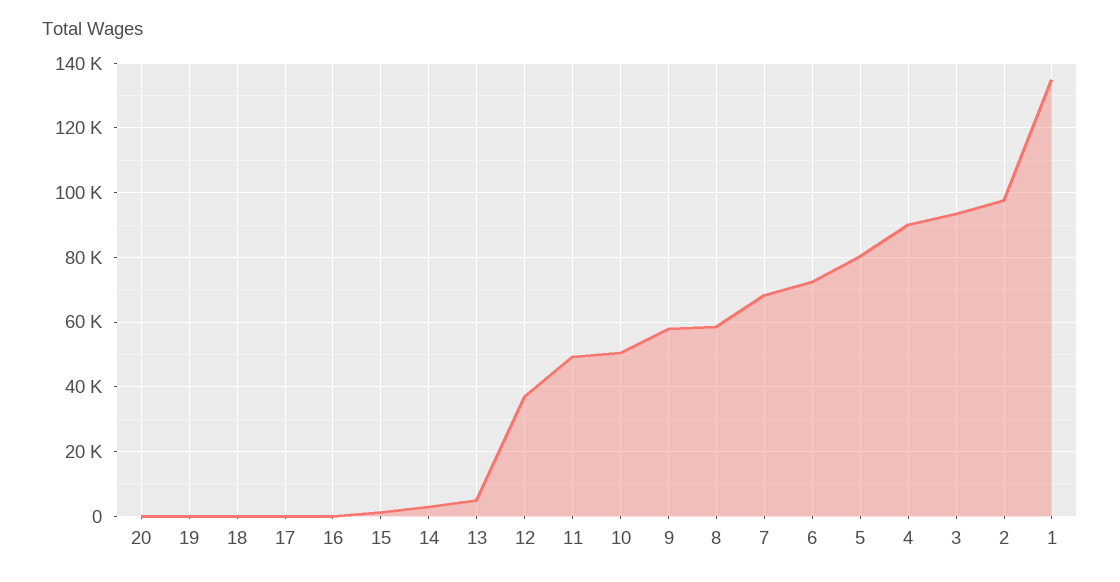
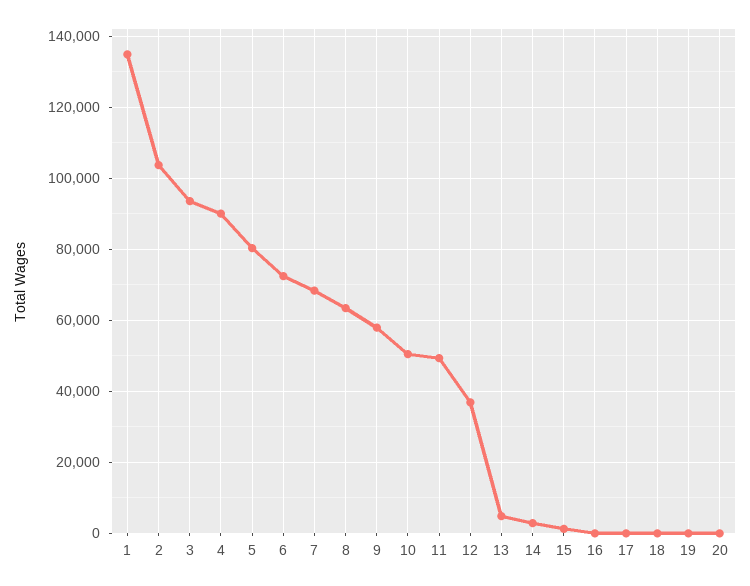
8: 58000 -> 64000
2: 98000 -> 104000

